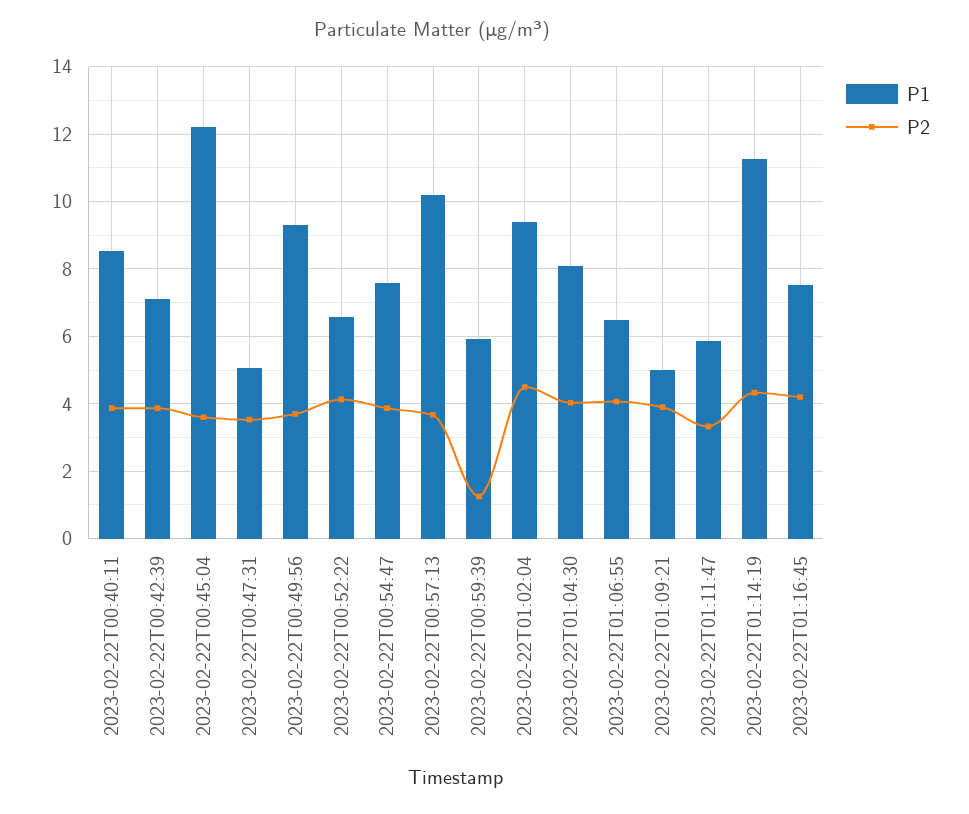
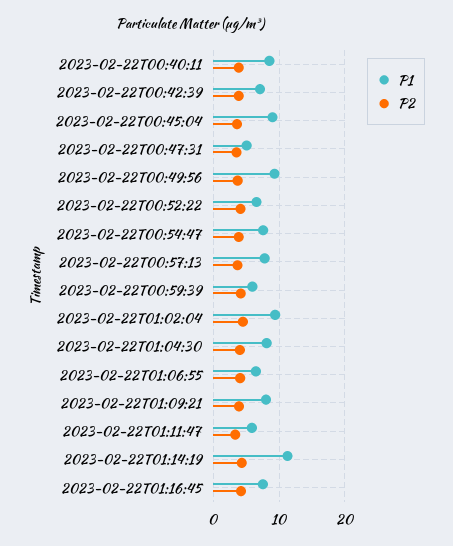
P1, 2023-02-22T00:45:04: 12.2 -> 9
P1, 2023-02-22T00:57:13: 10.2 -> 8
P2, 2023-02-22T00:59:39: 1.2 -> 4
P1, 2023-02-22T01:09:21: 5 -> 8

